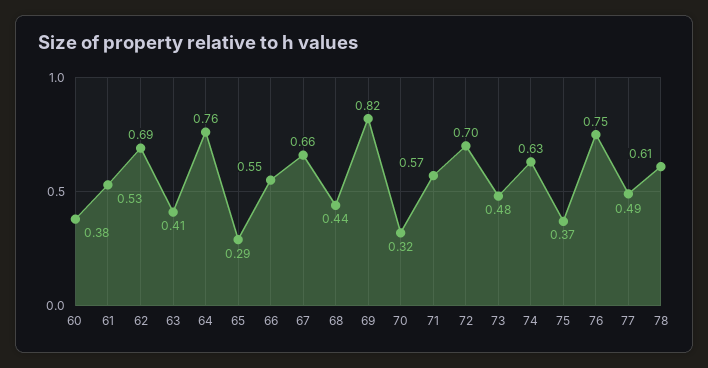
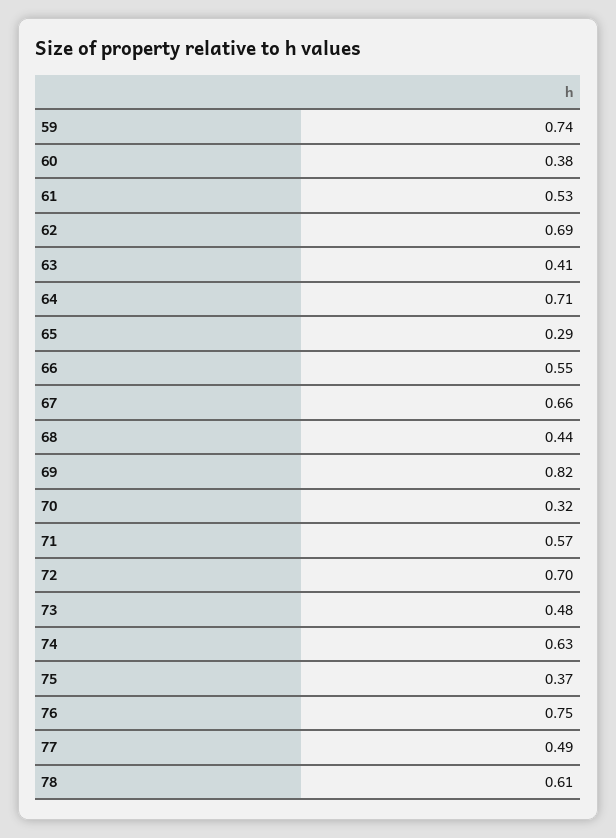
64: 0.76 -> 0.71
59: none -> 0.74

